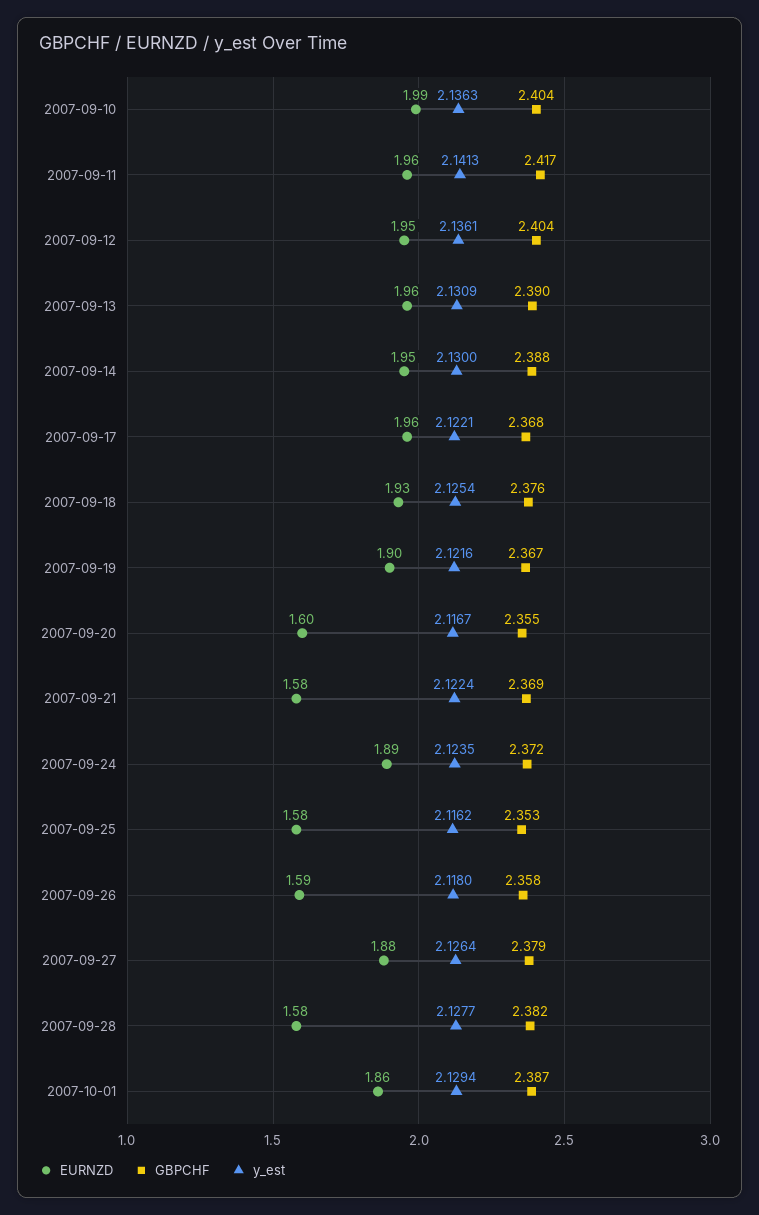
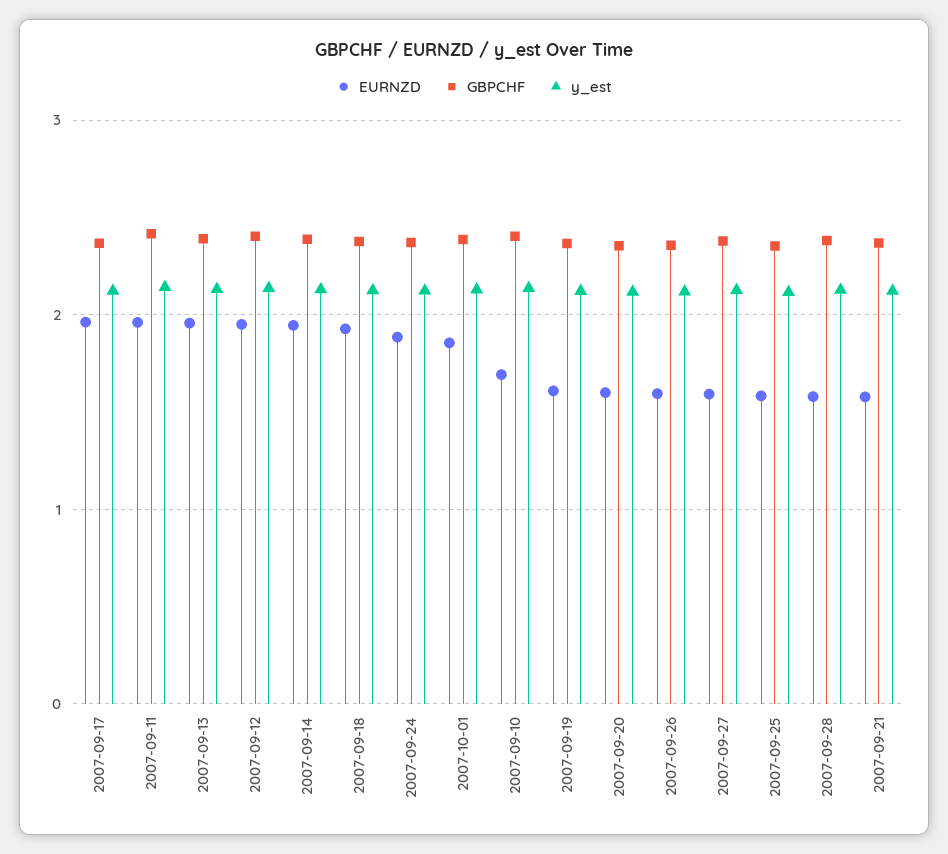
EURNZD, 2007-09-10: 1.99 -> 1.7
EURNZD, 2007-09-19: 1.9 -> 1.6
EURNZD, 2007-09-27: 1.88 -> 1.6

